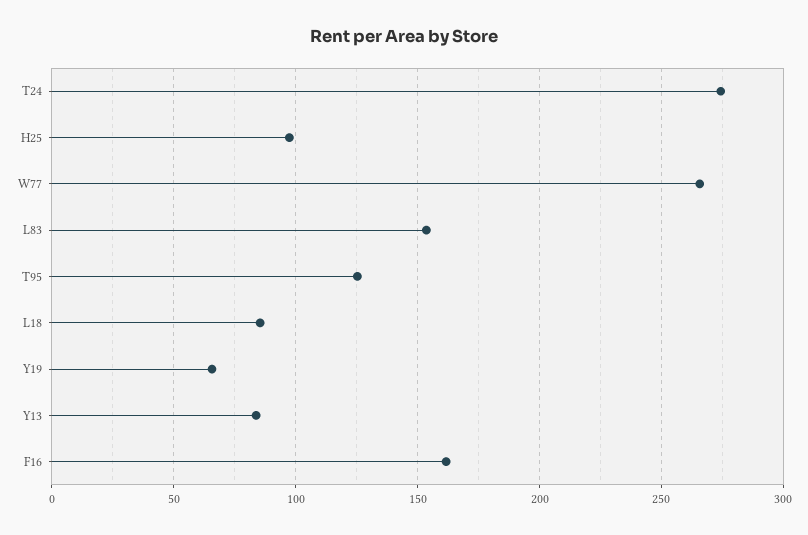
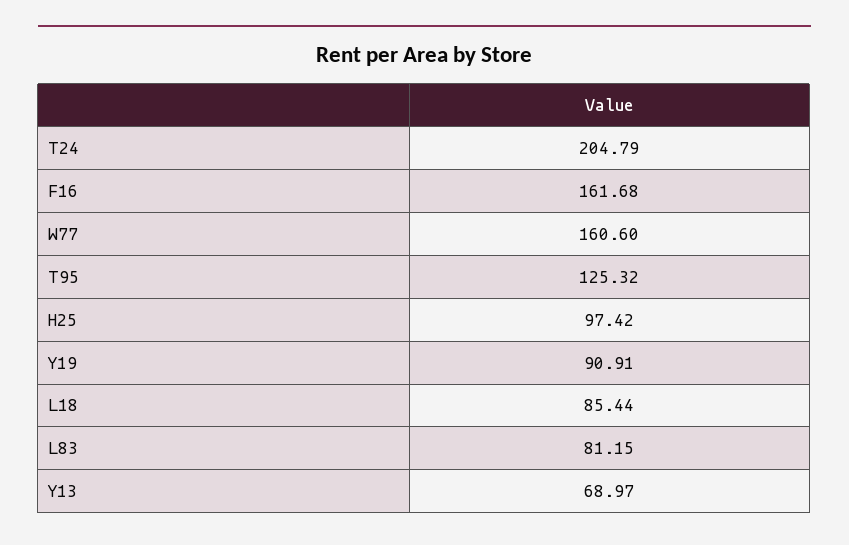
T24: 275 -> 204.79
W77: 265 -> 160.6
L83: 155 -> 81.15
Y19: 65 -> 90.91
Y13: 85 -> 68.97

